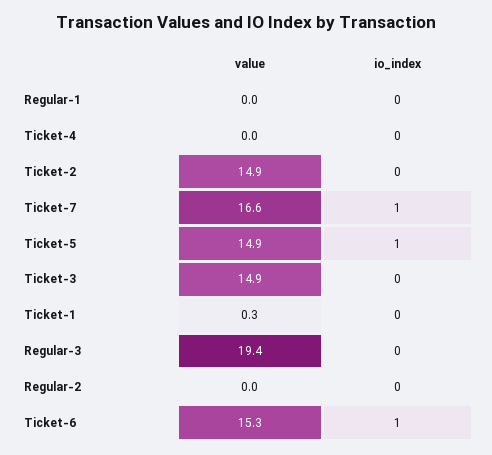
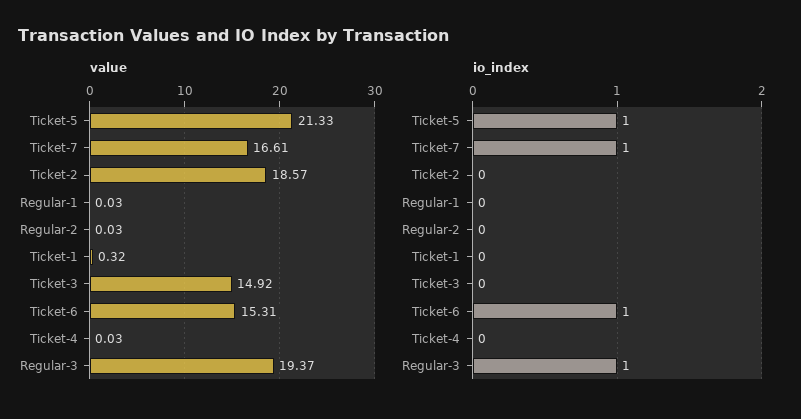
value, Ticket-2: 14.9 -> 18.57
value, Ticket-5: 14.9 -> 21.33
io_index, Regular-3: 0 -> 1

